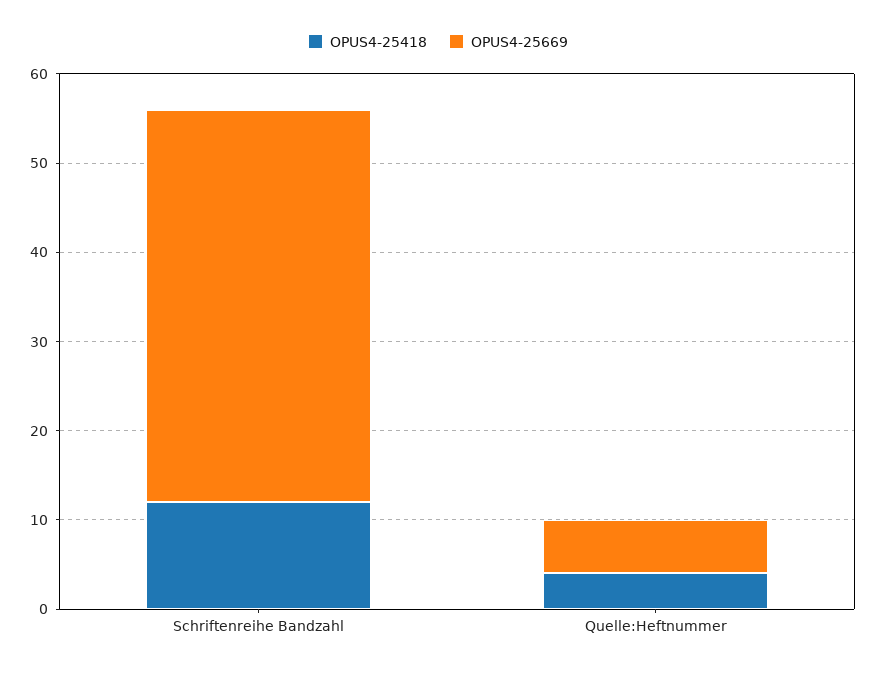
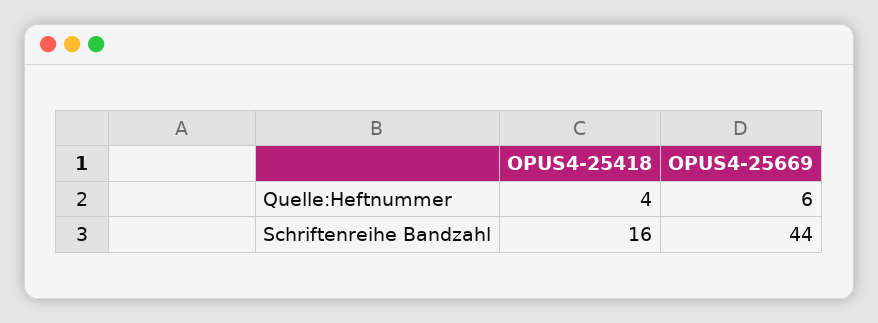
OPUS4-25418, Schriftenreihe Bandzahl: 12 -> 16

